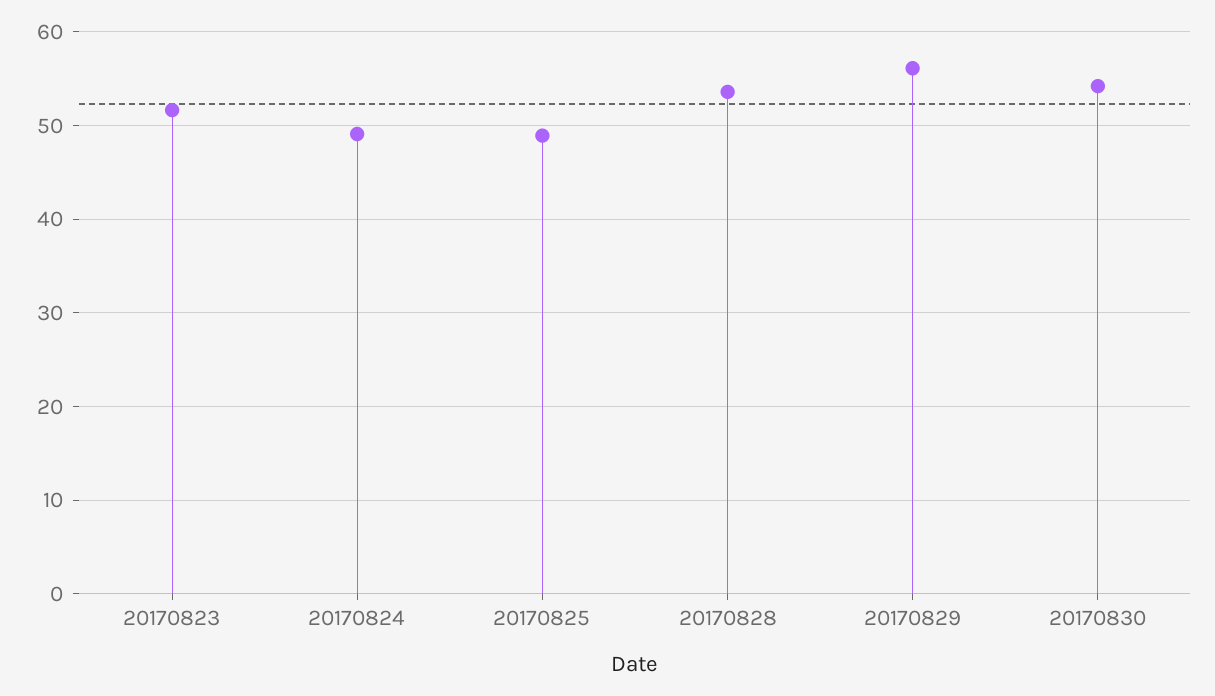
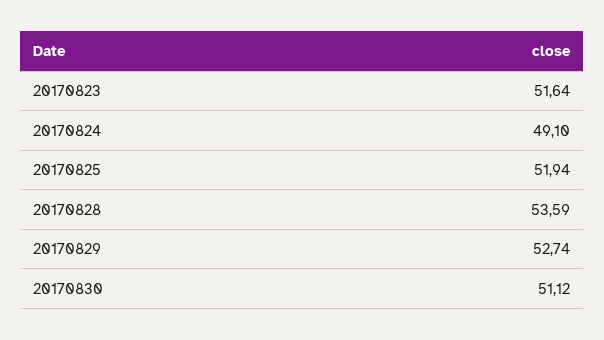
20170825: 49 -> 51.94
20170829: 56 -> 52.74
20170830: 54 -> 51.12

